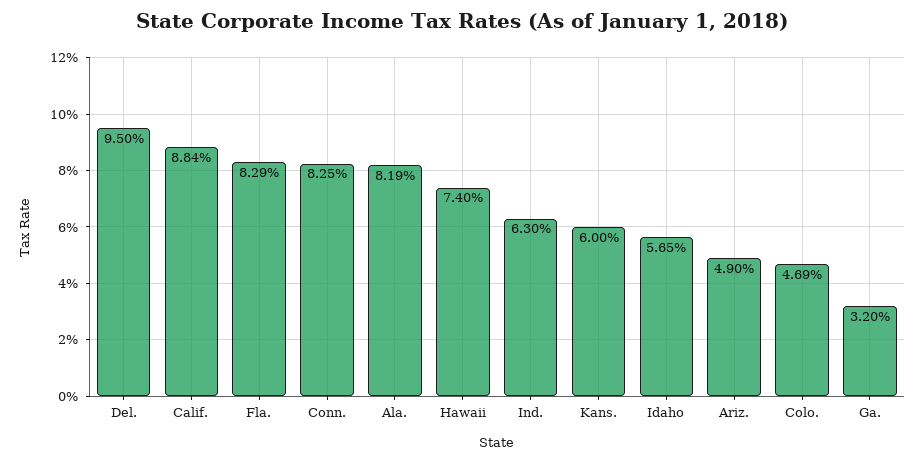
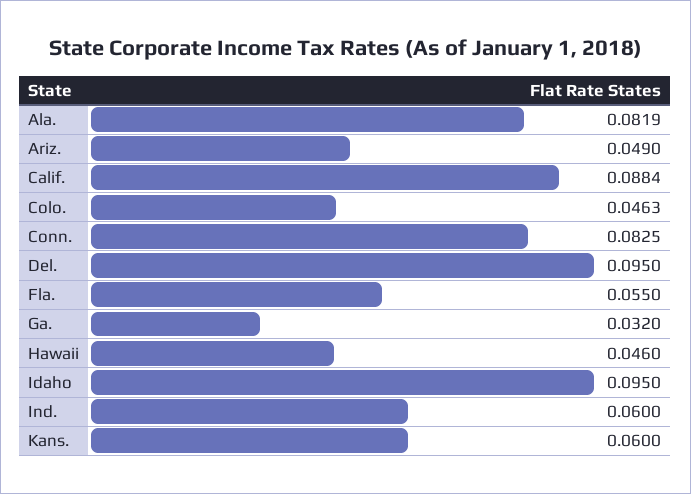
Fla.: 0.0829 -> 0.055
Hawaii: 0.074 -> 0.046
Ind.: 0.063 -> 0.06
Idaho: 0.0565 -> 0.095
Colo.: 0.0469 -> 0.0463

